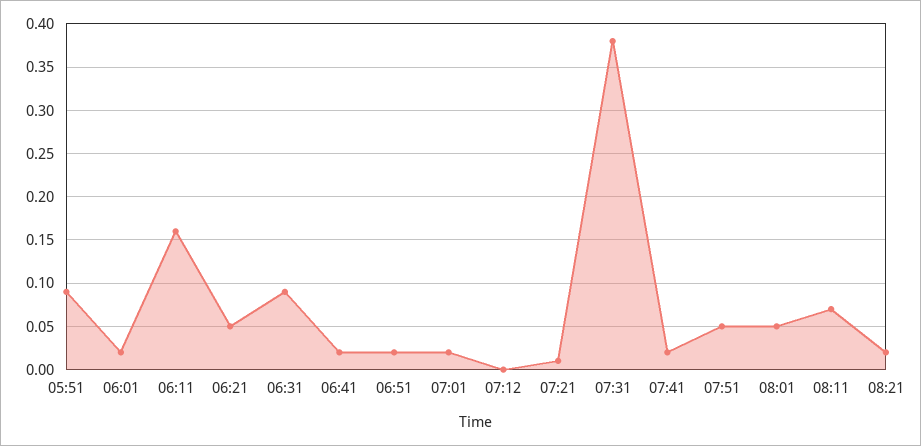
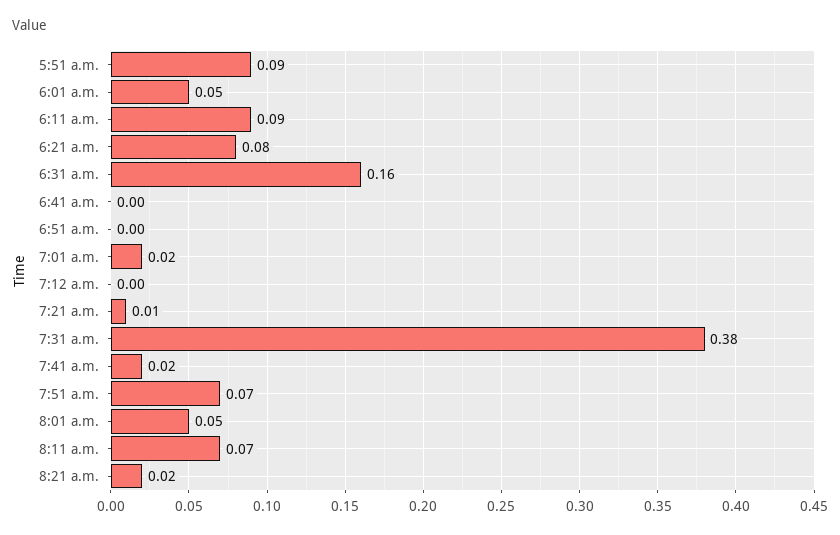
06:01: 0.02 -> 0.05
06:11: 0.16 -> 0.09
06:21: 0.05 -> 0.08
06:31: 0.09 -> 0.16
06:41: 0.02 -> 0
06:51: 0.02 -> 0
07:51: 0.05 -> 0.07

